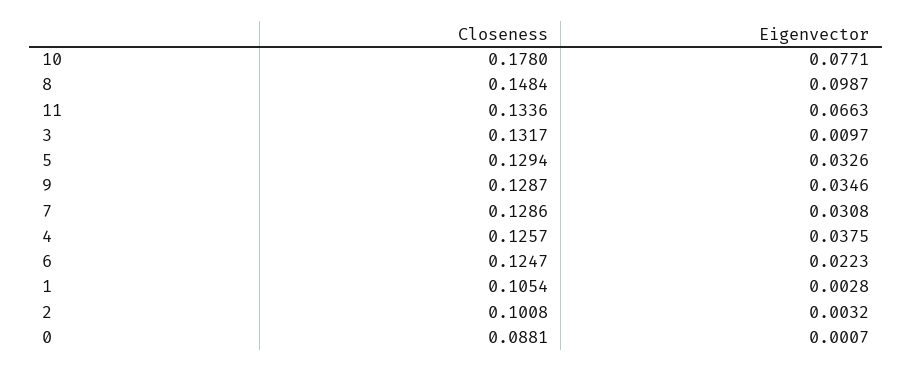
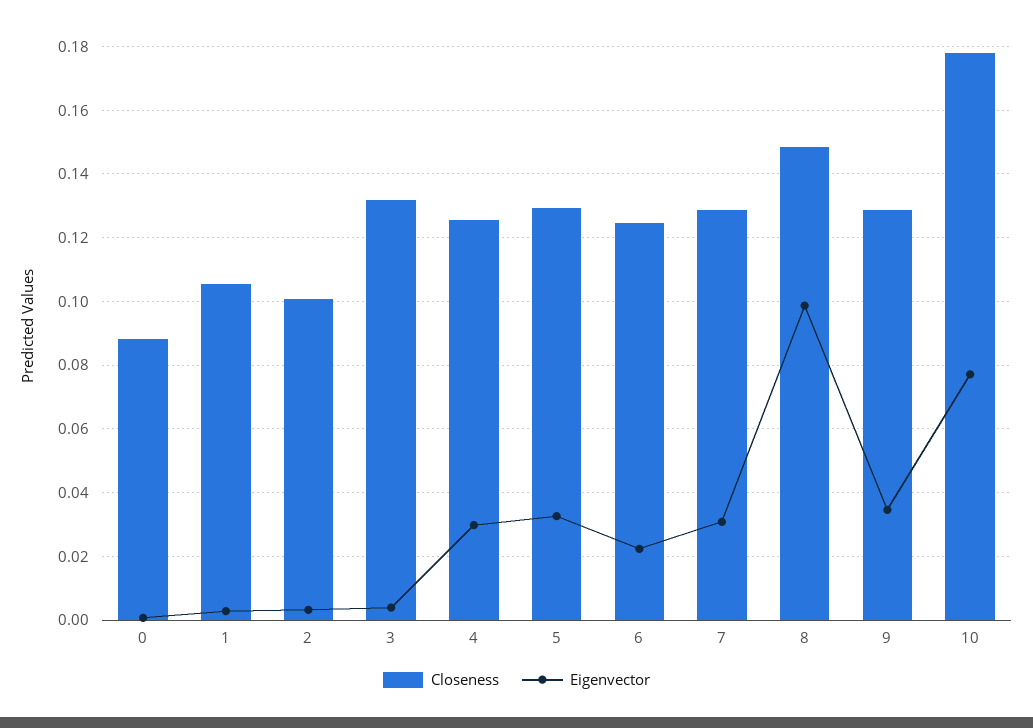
Closeness, 11: 0.1336 -> none
Eigenvector, 11: 0.0663 -> none
Eigenvector, 3: 0.0097 -> 0.004
Eigenvector, 4: 0.0375 -> 0.03

